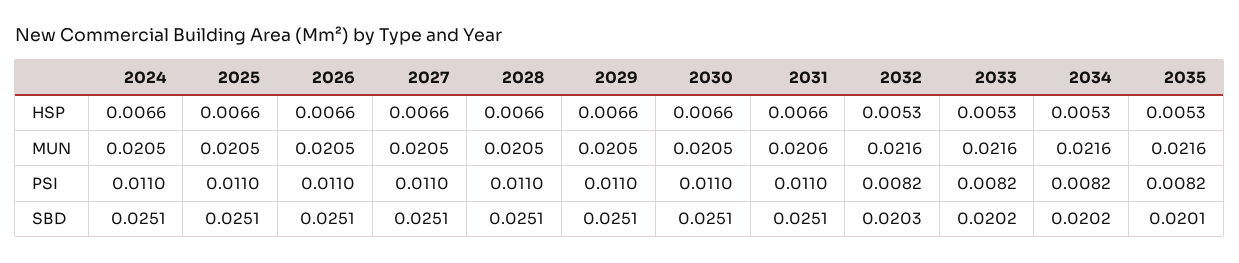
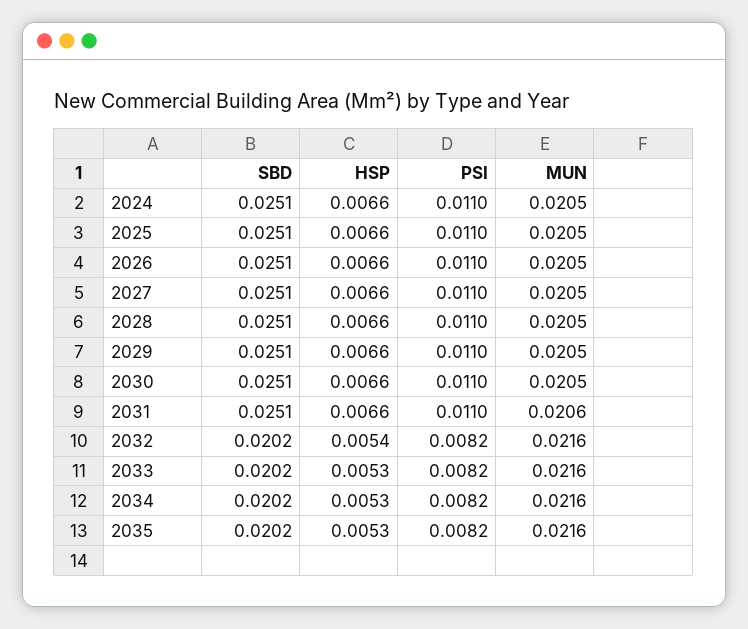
2032, HSP: 0.0053 -> 0.0054
2032, SBD: 0.0203 -> 0.0202
2035, SBD: 0.0201 -> 0.0202

